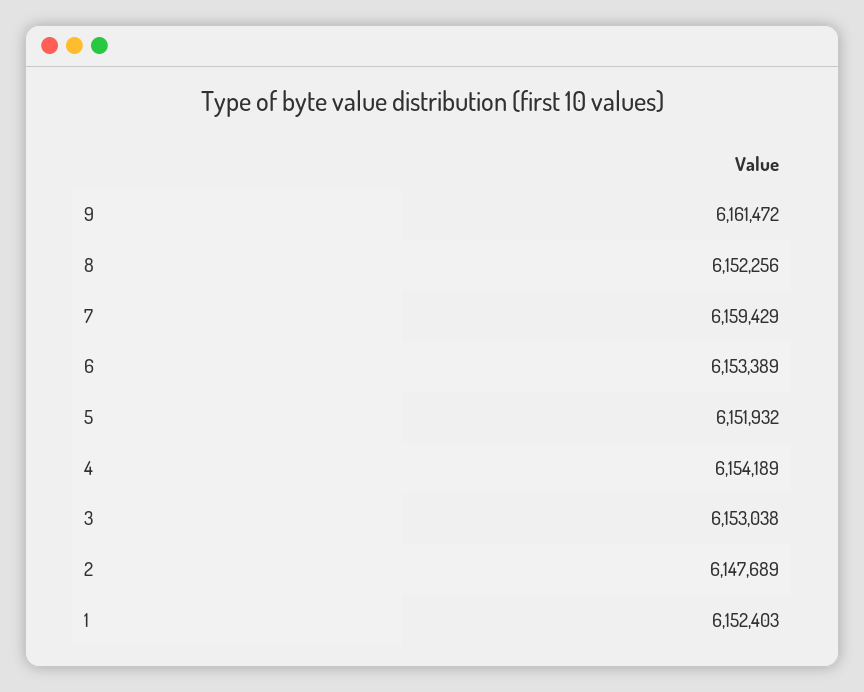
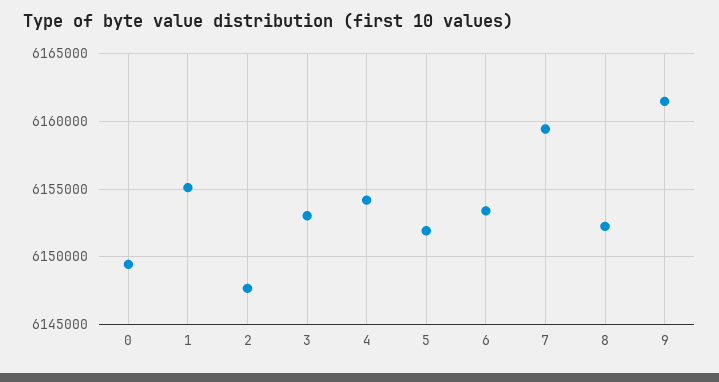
1: 6152403 -> 6155000
0: none -> 6149500

